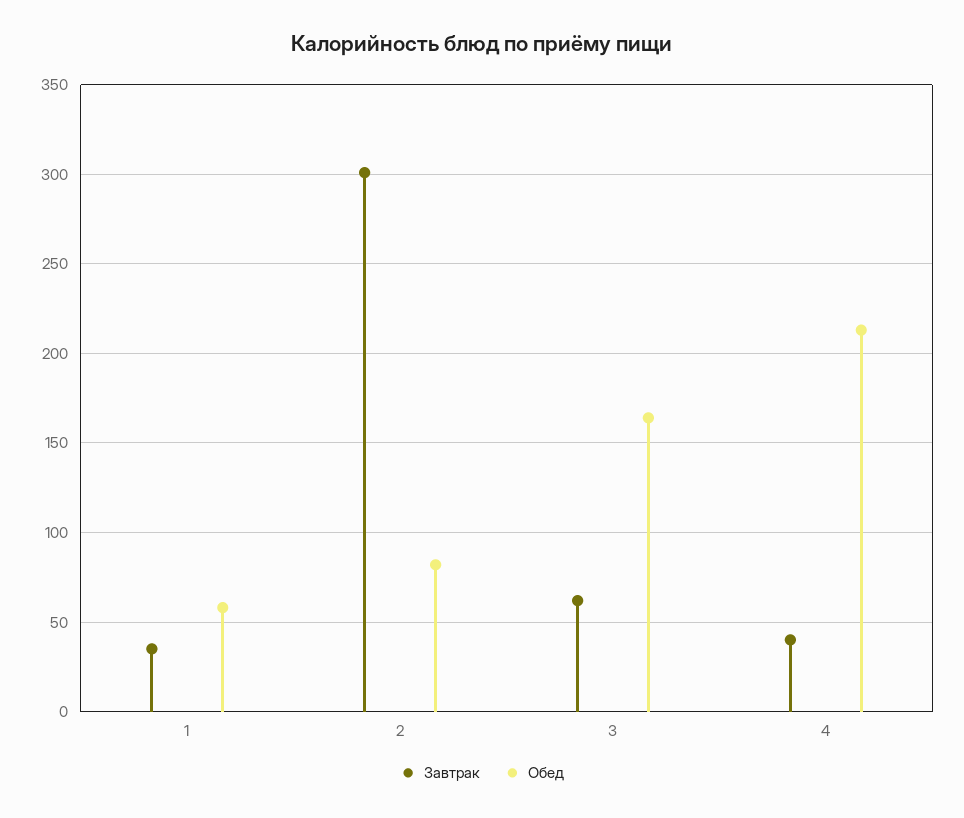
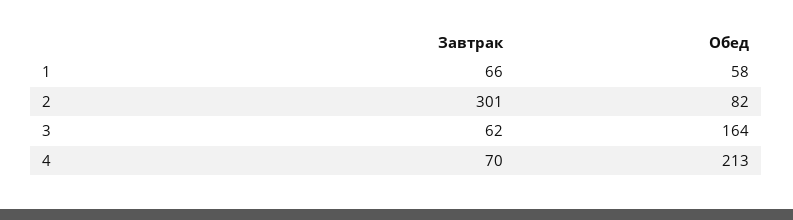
Завтрак, 1: 35 -> 66
Завтрак, 4: 40 -> 70

